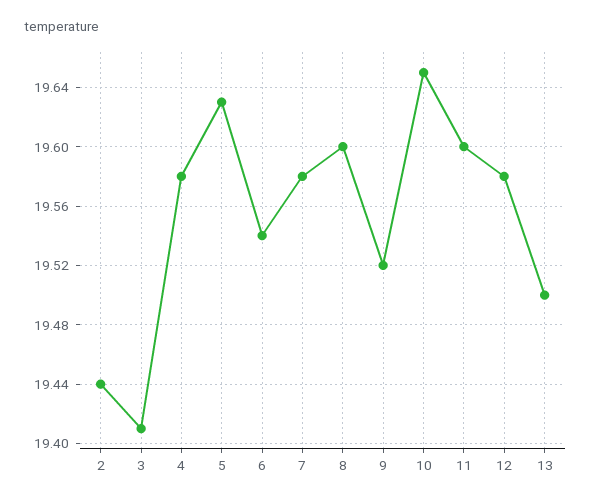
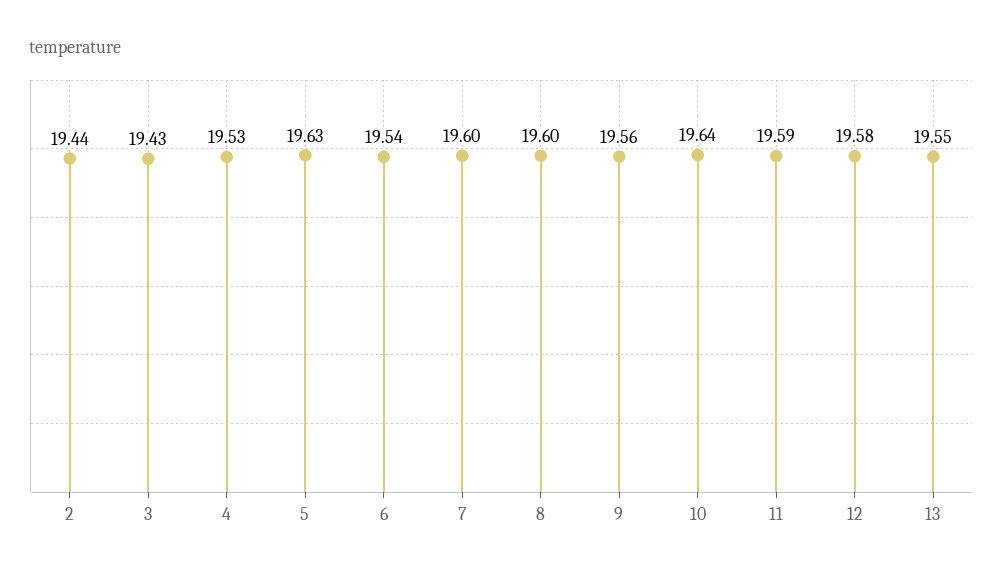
3: 19.41 -> 19.43
4: 19.58 -> 19.53
7: 19.58 -> 19.6
9: 19.52 -> 19.56
10: 19.65 -> 19.64
11: 19.6 -> 19.59
13: 19.5 -> 19.55

